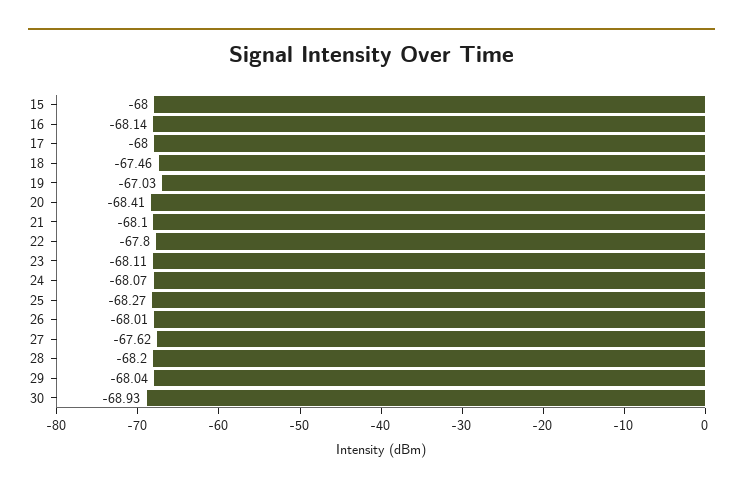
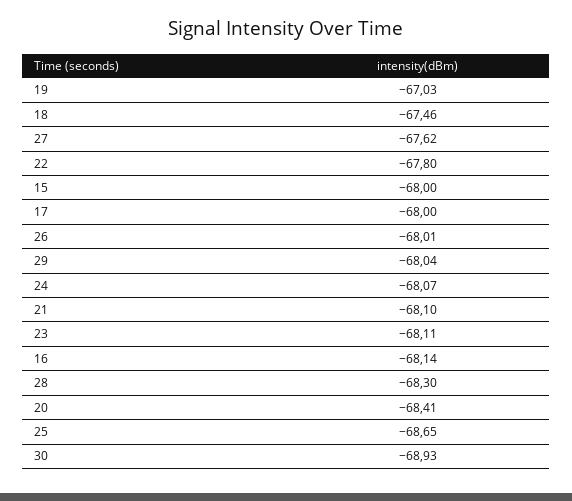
25: -68.27 -> -68.65
28: -68.2 -> -68.3

